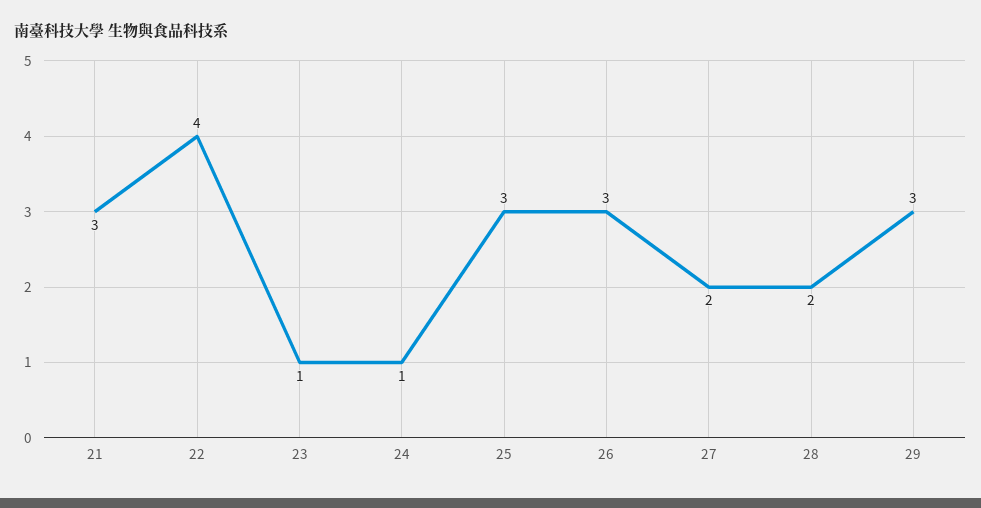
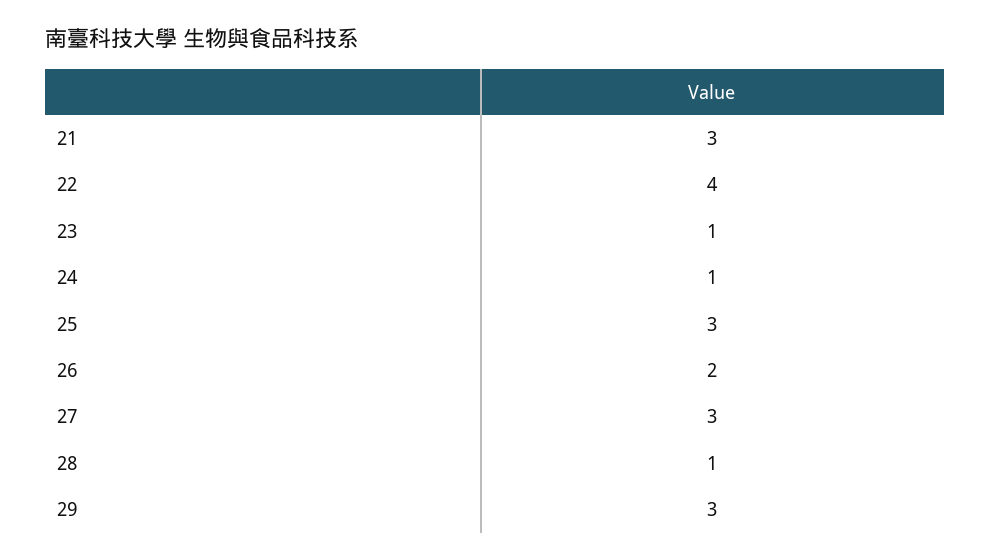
26: 3 -> 2
27: 2 -> 3
28: 2 -> 1

